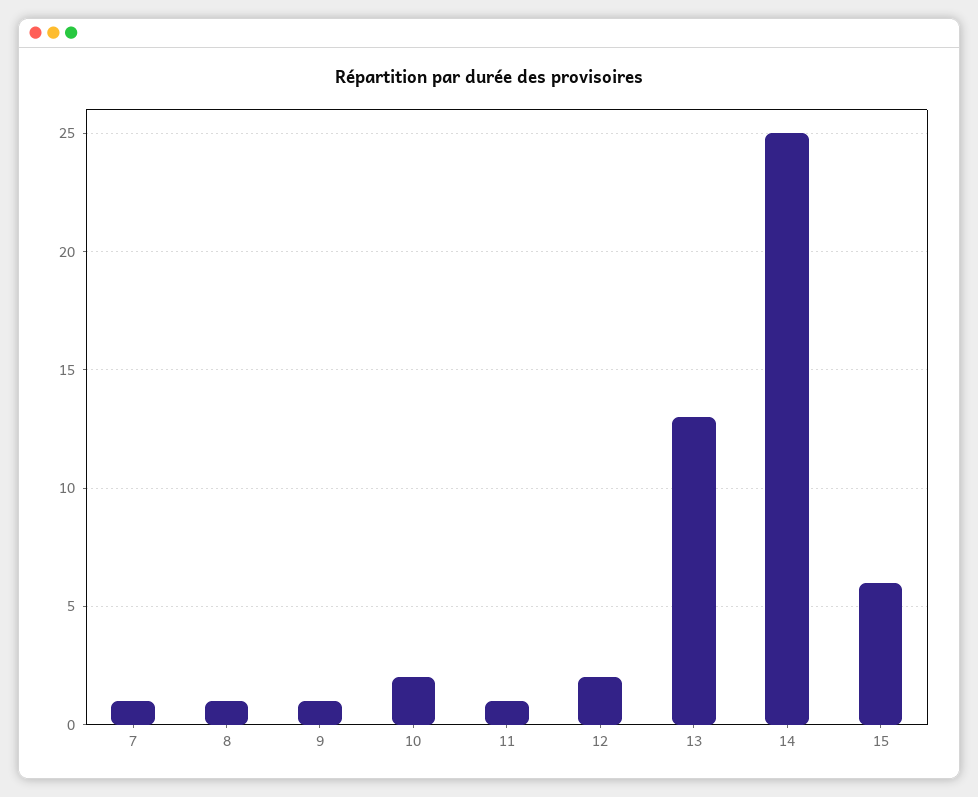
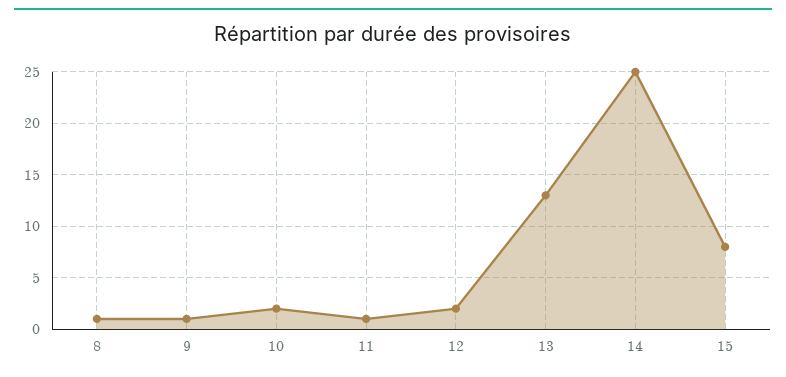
7: 1 -> none
15: 6 -> 8

